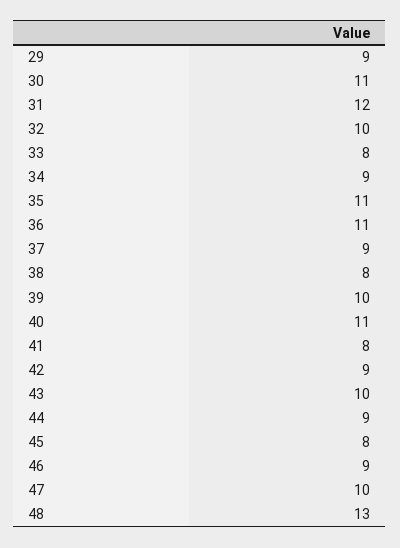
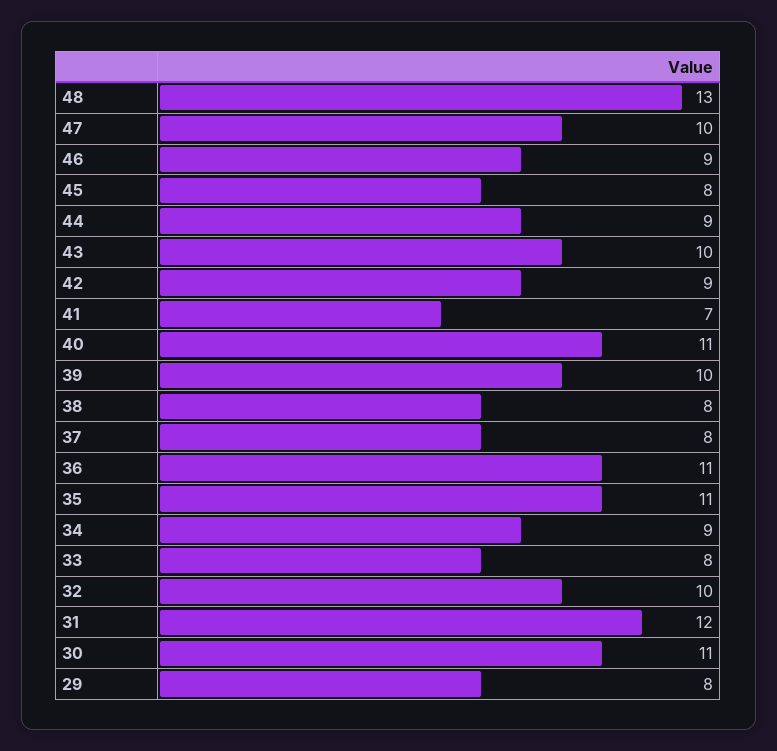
29: 9 -> 8
37: 9 -> 8
41: 8 -> 7

